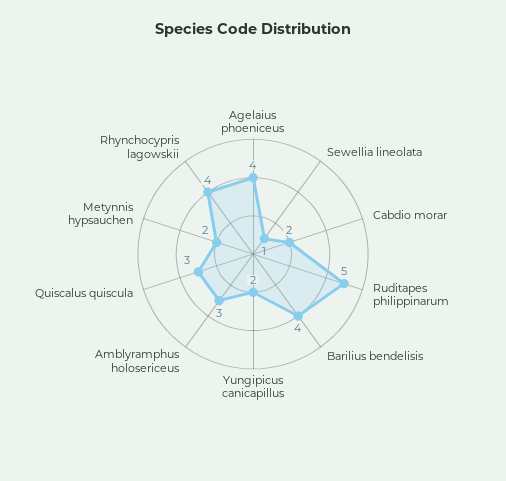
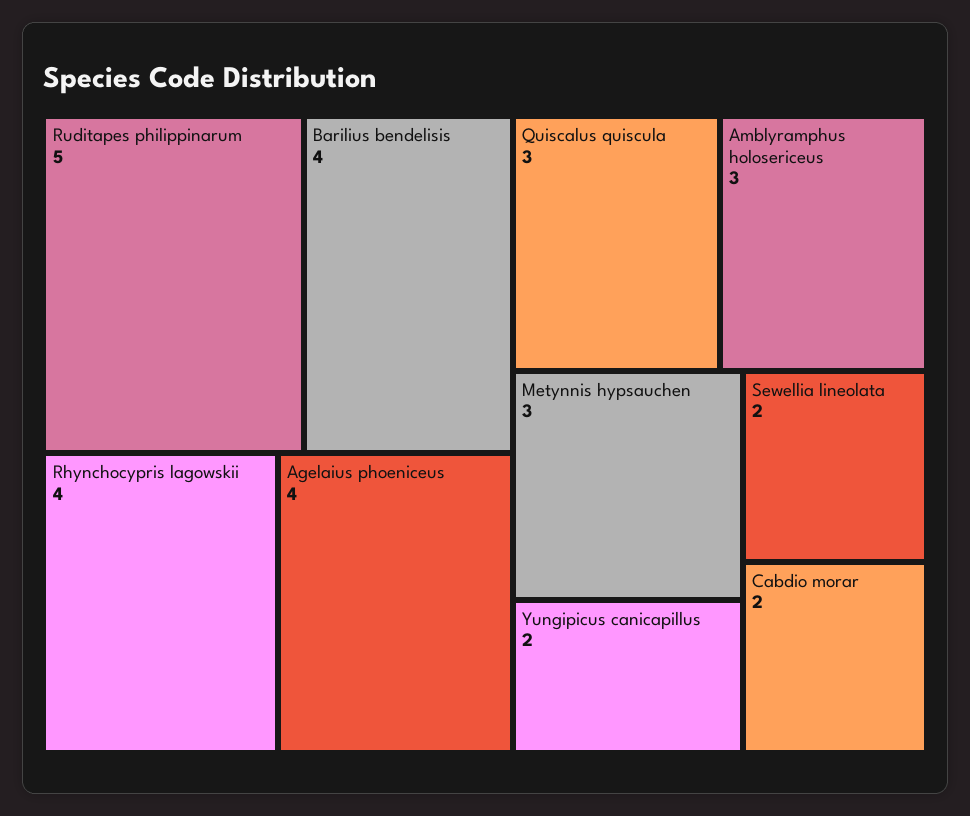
Sewellia lineolata: 1 -> 2
Metynnis hypsauchen: 2 -> 3

